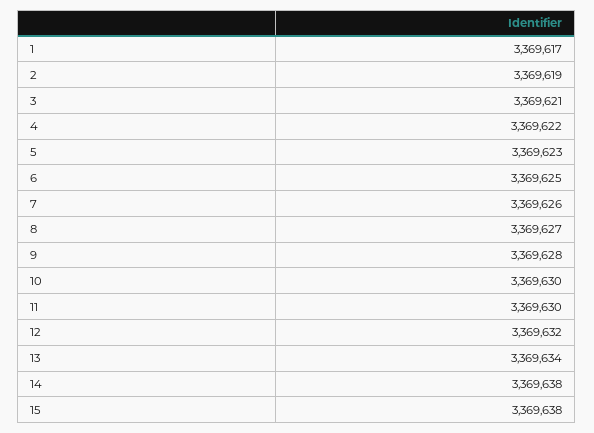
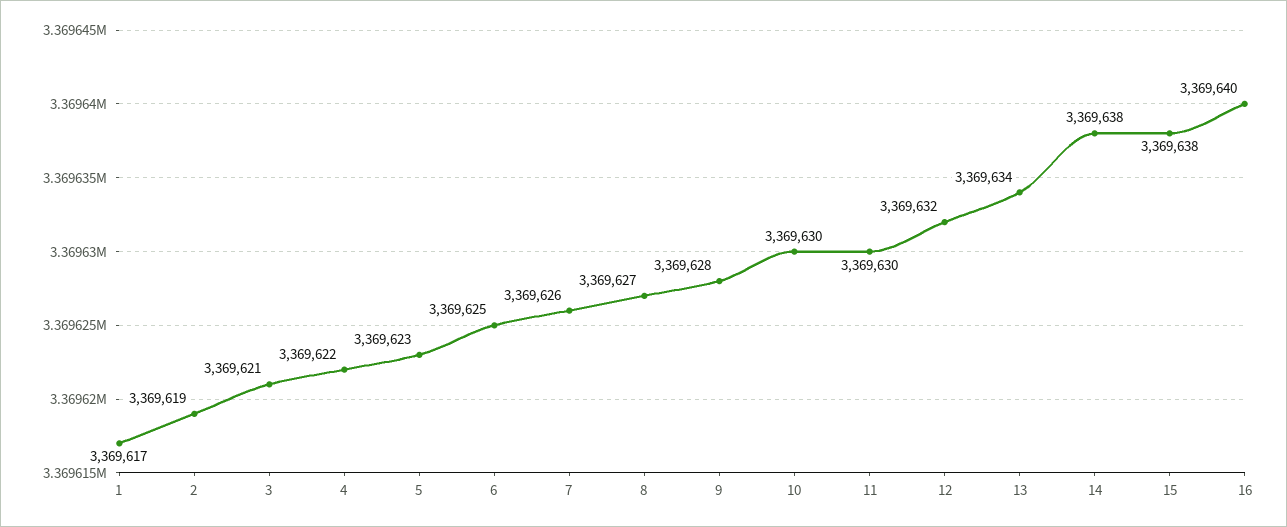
16: none -> 3369640

